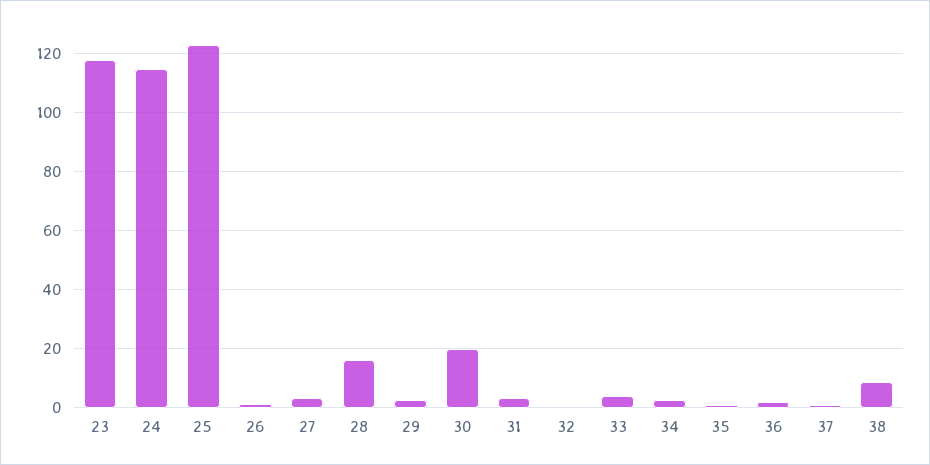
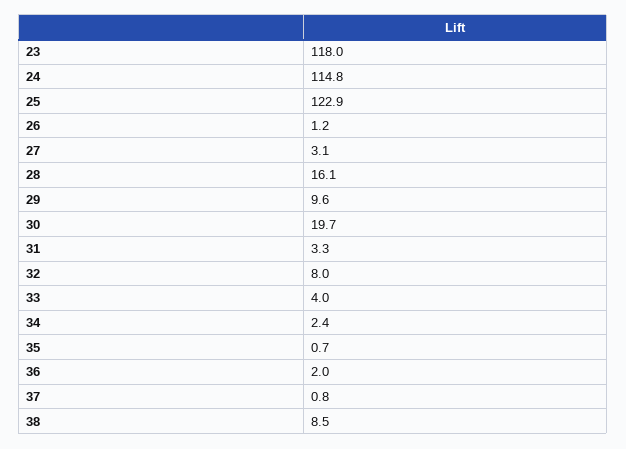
29: 2.5 -> 9.6
32: 0 -> 8

